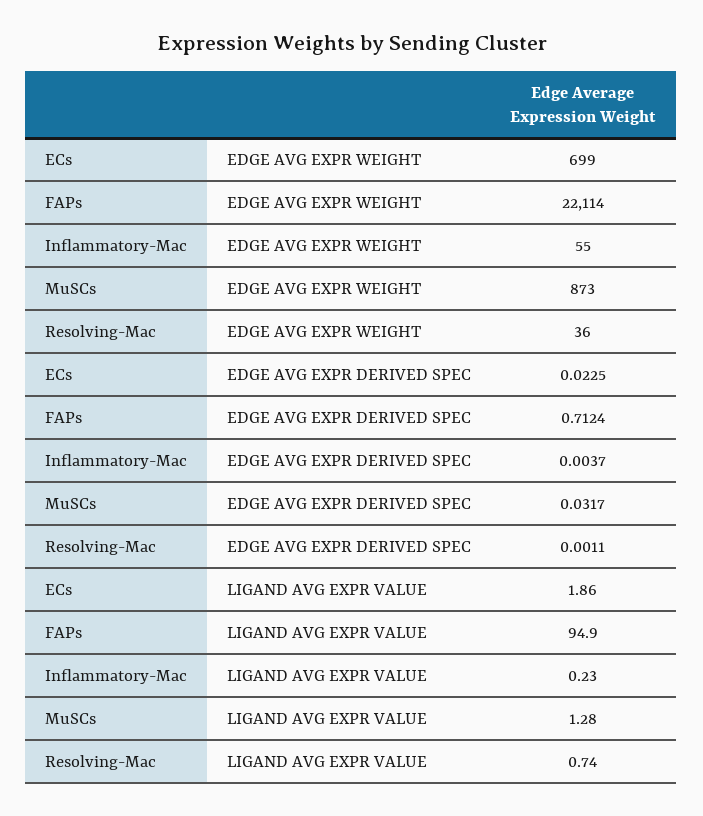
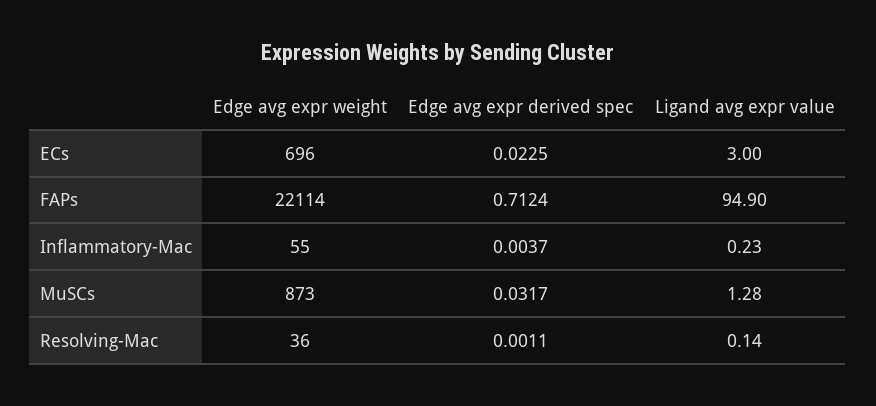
ECs, EDGE AVG EXPR WEIGHT: 699 -> 696
ECs, LIGAND AVG EXPR VALUE: 1.86 -> 3
Resolving-Mac, LIGAND AVG EXPR VALUE: 0.74 -> 0.14

